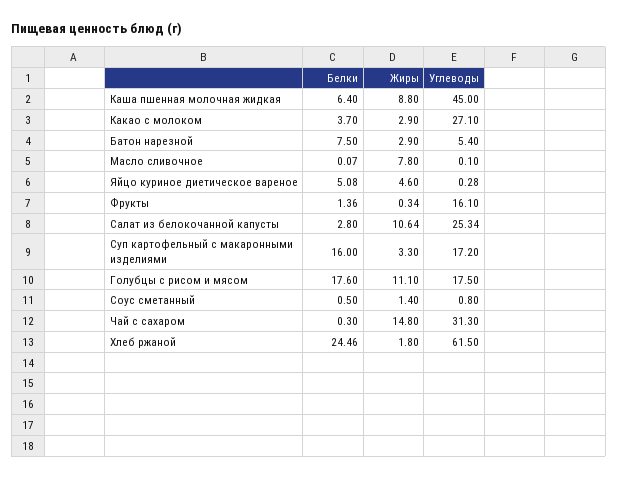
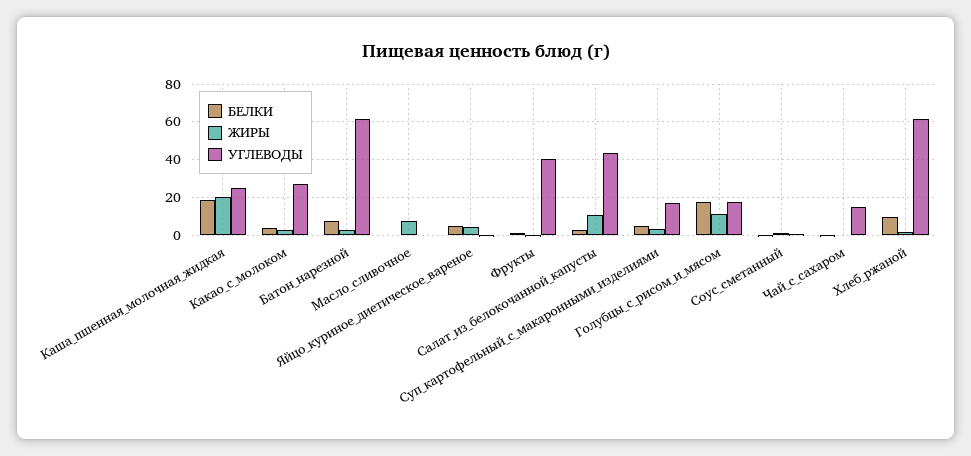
Белки, Каша пшенная молочная жидкая: 6.4 -> 20
Жиры, Каша пшенная молочная жидкая: 8.8 -> 20
Углеводы, Каша пшенная молочная жидкая: 45 -> 25
Углеводы, Батон нарезной: 5.4 -> 60
Углеводы, Фрукты: 16.1 -> 40
Углеводы, Салат из белокочанной капусты: 25.34 -> 45
Белки, Суп картофельный с макаронными изделиями: 16 -> 5
Жиры, Чай с сахаром: 14.8 -> 0
Углеводы, Чай с сахаром: 31.3 -> 15
Белки, Хлеб ржаной: 24.46 -> 10

